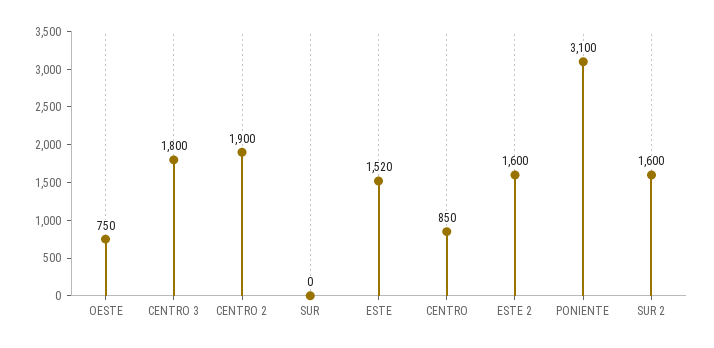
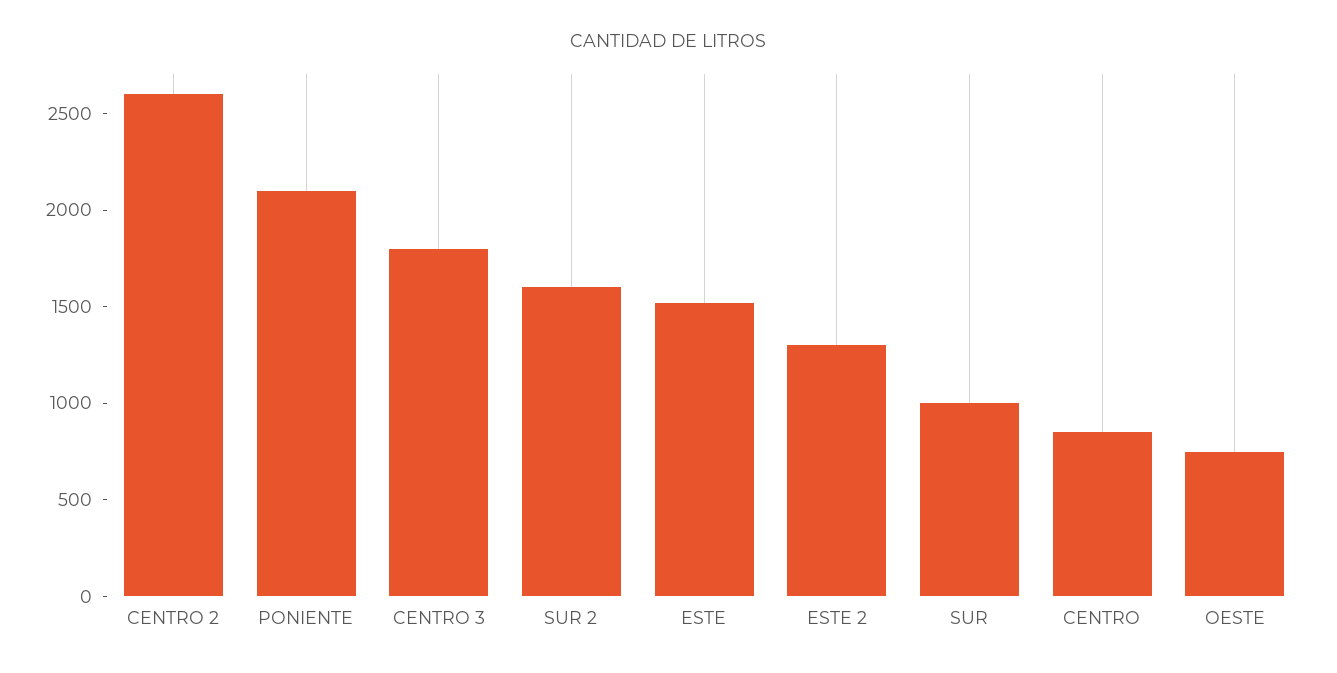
CENTRO 2: 1900 -> 2600
SUR: 0 -> 1000
ESTE 2: 1600 -> 1300
PONIENTE: 3100 -> 2100

